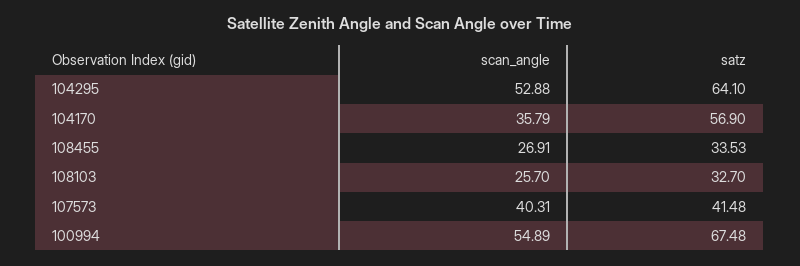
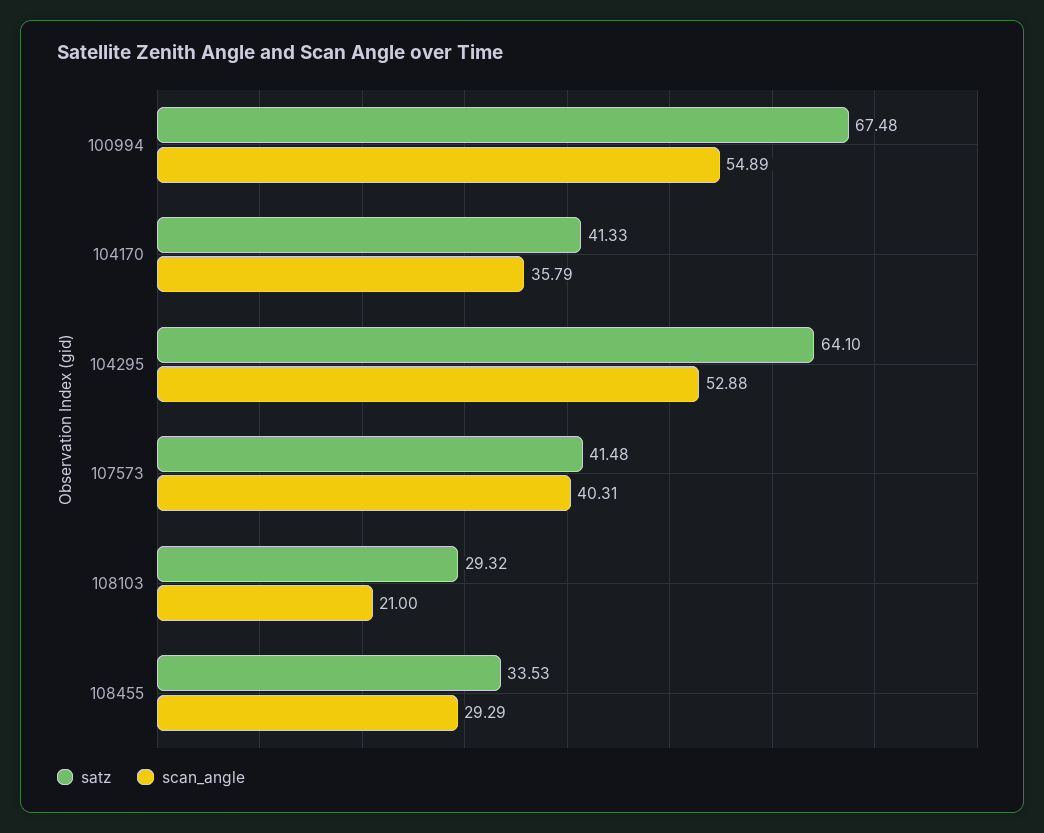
satz, 104170: 56.9 -> 41.33
scan_angle, 108455: 26.91 -> 29.29
scan_angle, 108103: 25.7 -> 21
satz, 108103: 32.7 -> 29.32

